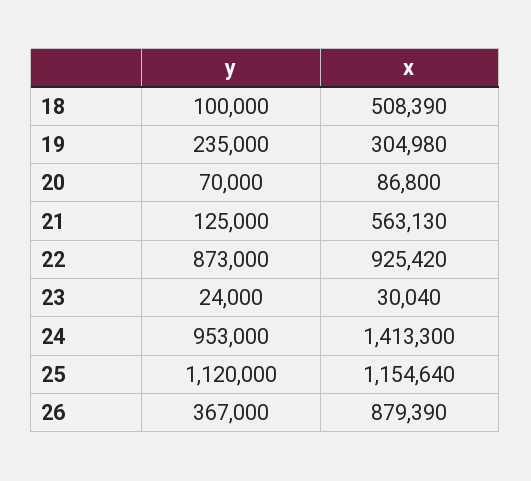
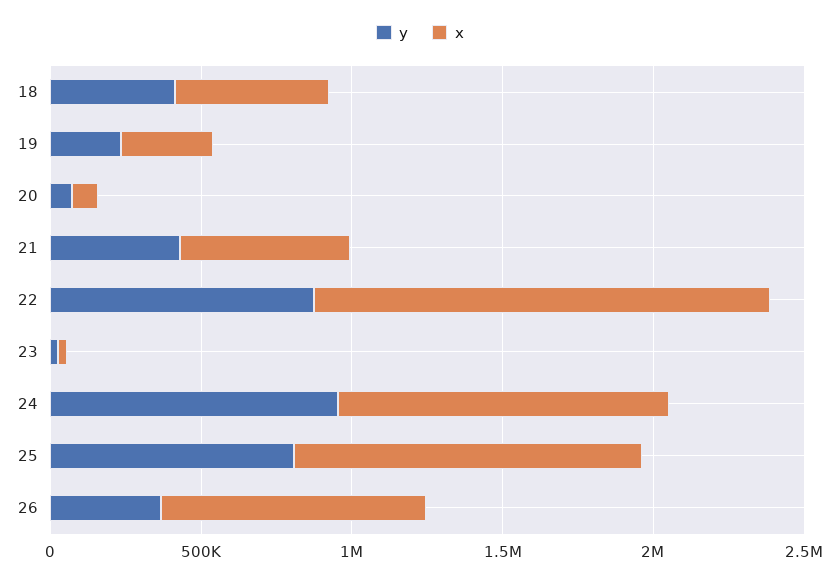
y, 18: 100000 -> 400000
y, 21: 125000 -> 400000
x, 22: 925420 -> 1500000
x, 24: 1413300 -> 1100000
y, 25: 1120000 -> 800000

